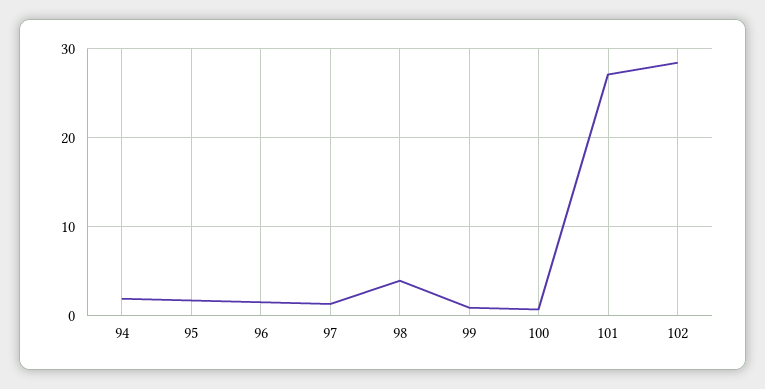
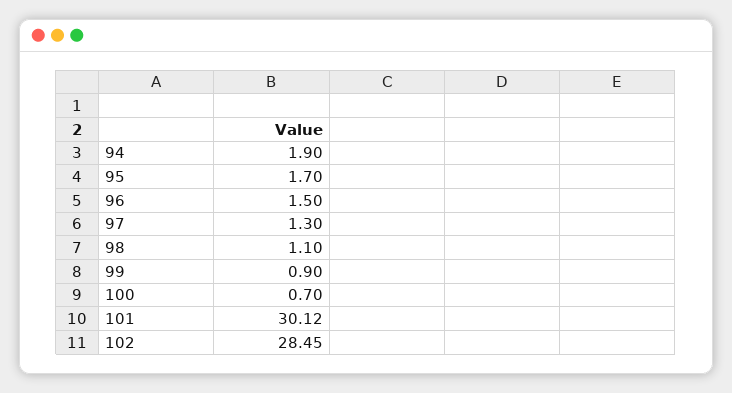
98: 4 -> 1.1
101: 27 -> 30.12

